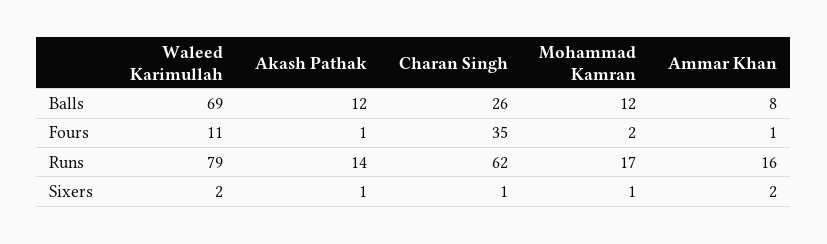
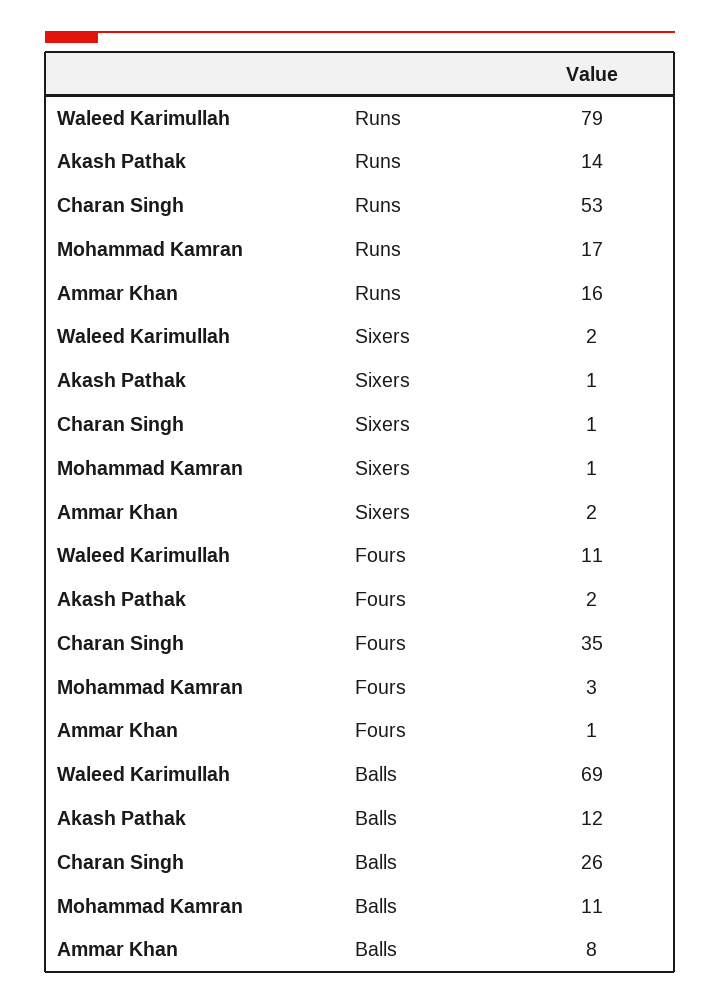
Mohammad Kamran, Balls: 12 -> 11
Akash Pathak, Fours: 1 -> 2
Mohammad Kamran, Fours: 2 -> 3
Charan Singh, Runs: 62 -> 53

